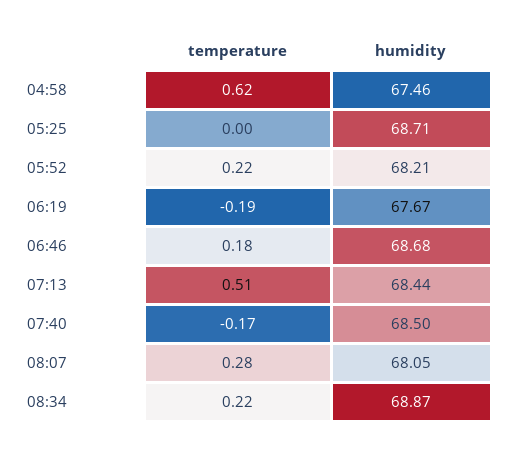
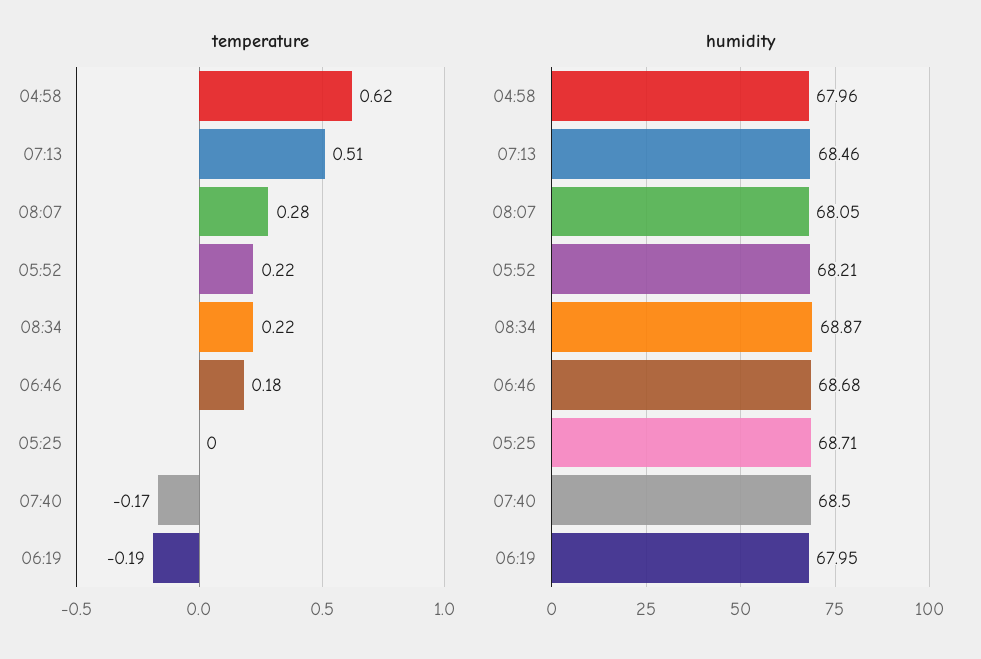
humidity, 04:58: 67.46 -> 67.96
humidity, 06:19: 67.67 -> 67.95
humidity, 07:13: 68.44 -> 68.46

